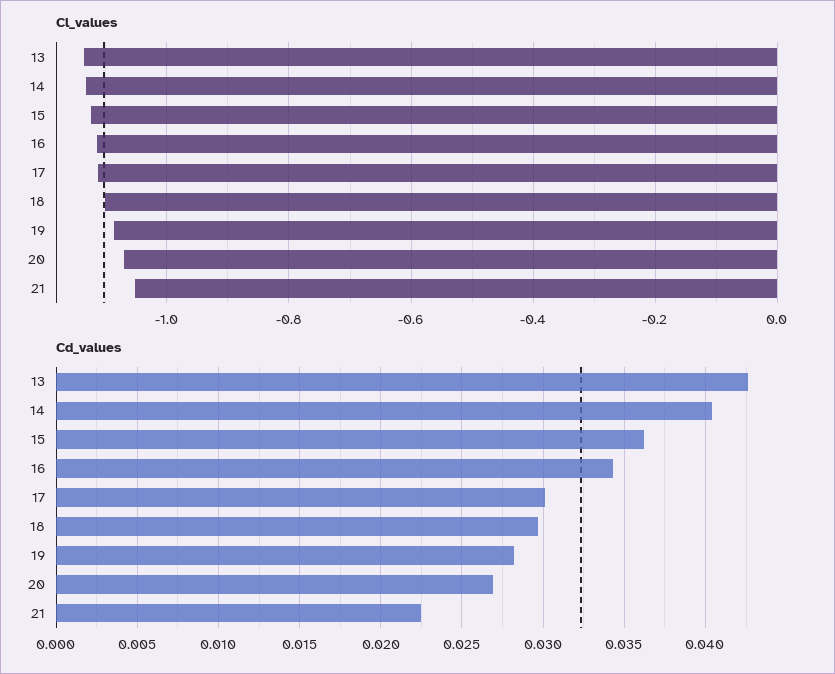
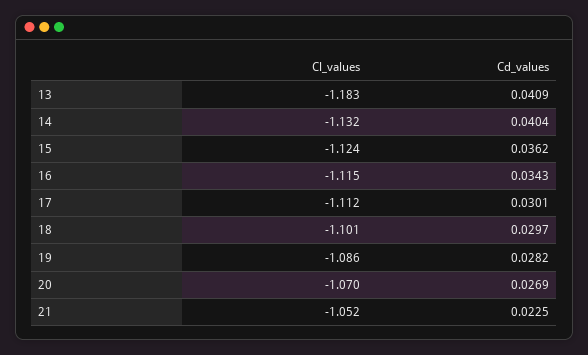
Cl_values, 13: -1.14 -> -1.183
Cd_values, 13: 0.0425 -> 0.0409

